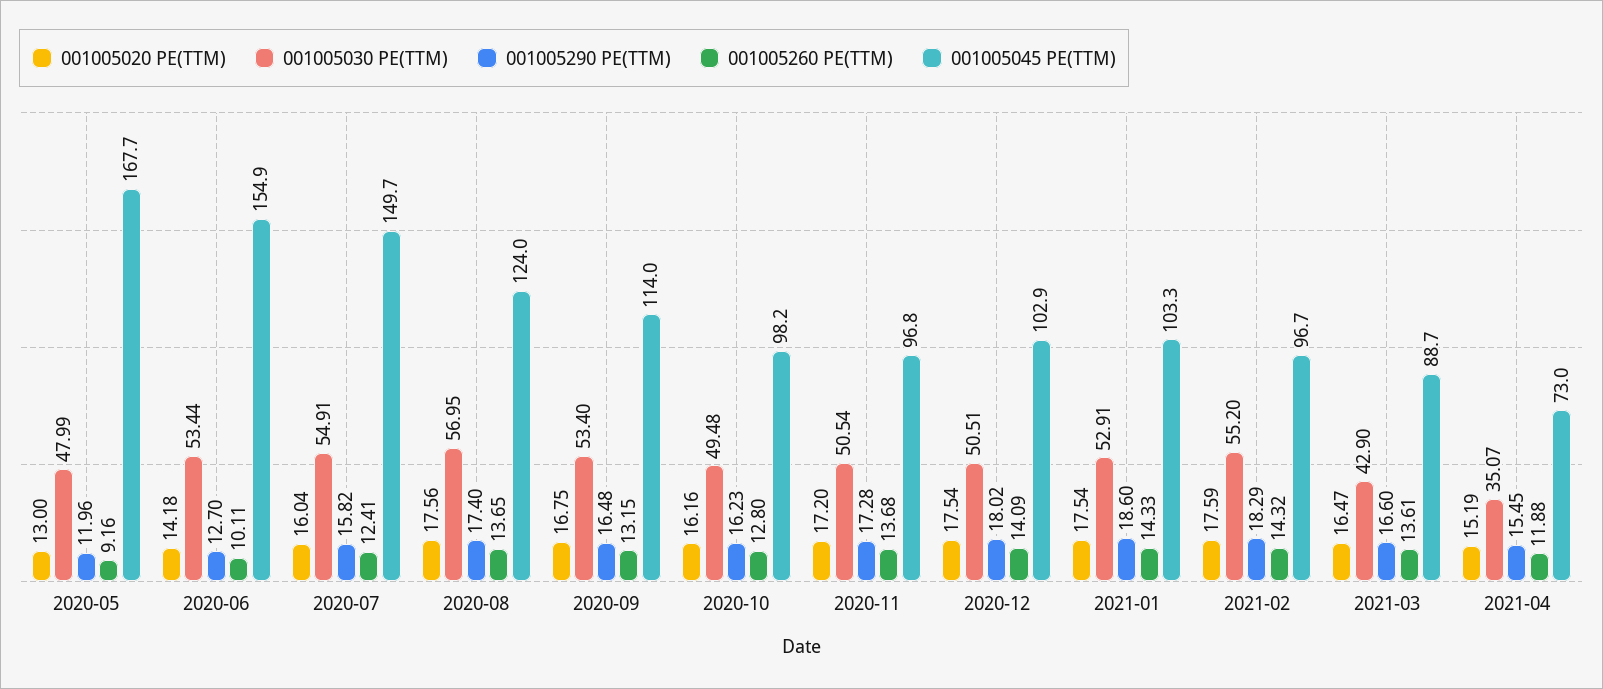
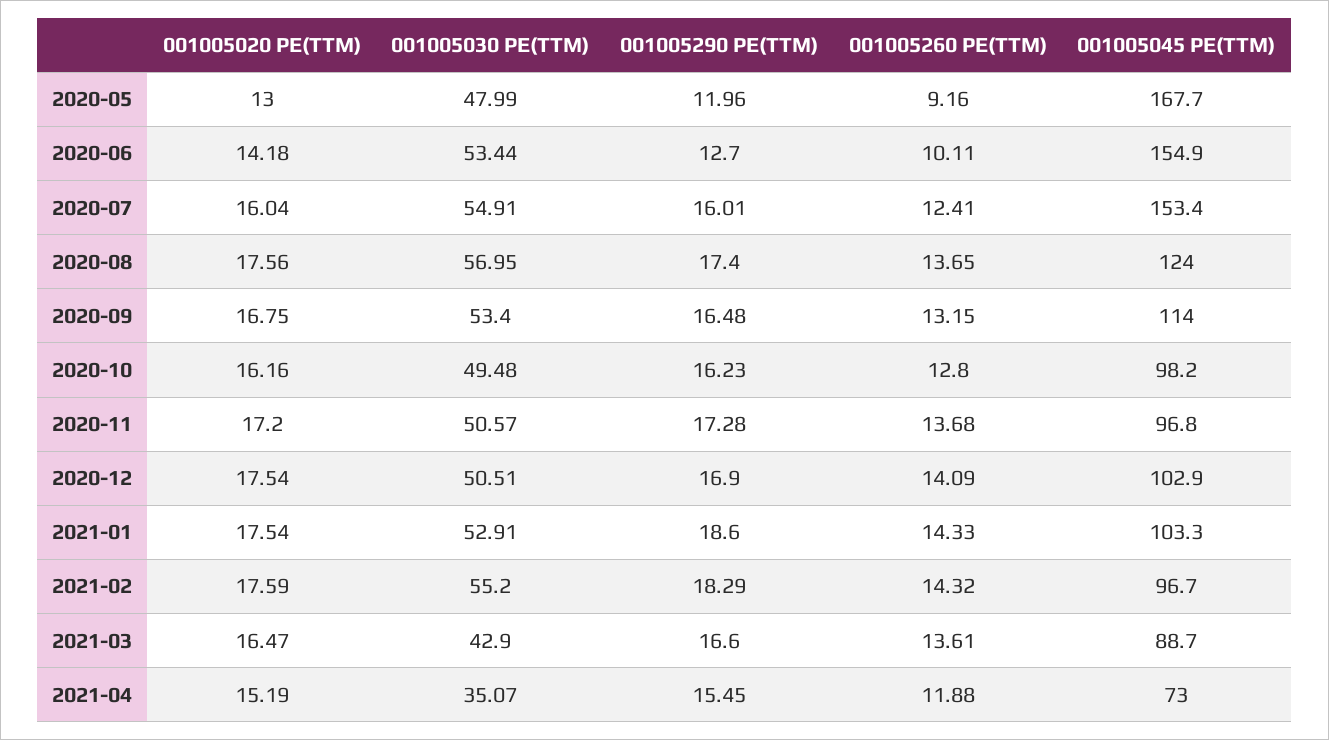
001005290 PE(TTM), 2020-07: 15.82 -> 16.01
001005045 PE(TTM), 2020-07: 149.7 -> 153.4
001005030 PE(TTM), 2020-11: 50.54 -> 50.57
001005290 PE(TTM), 2020-12: 18.02 -> 16.9

